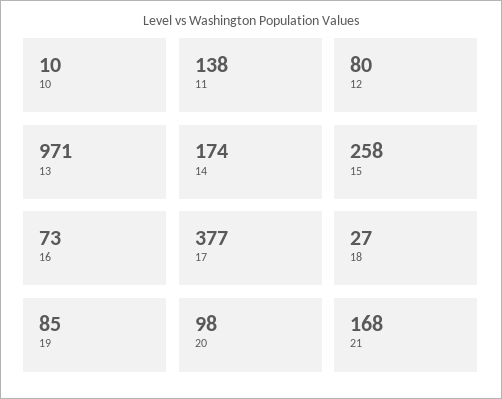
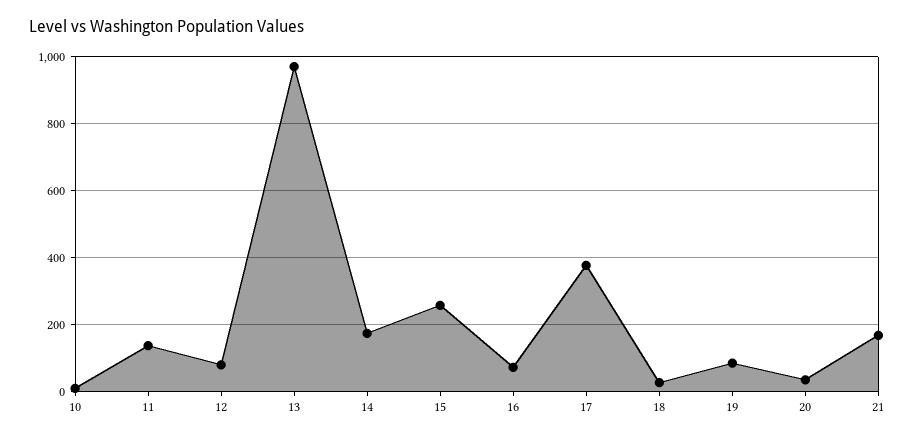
20: 98 -> 40

